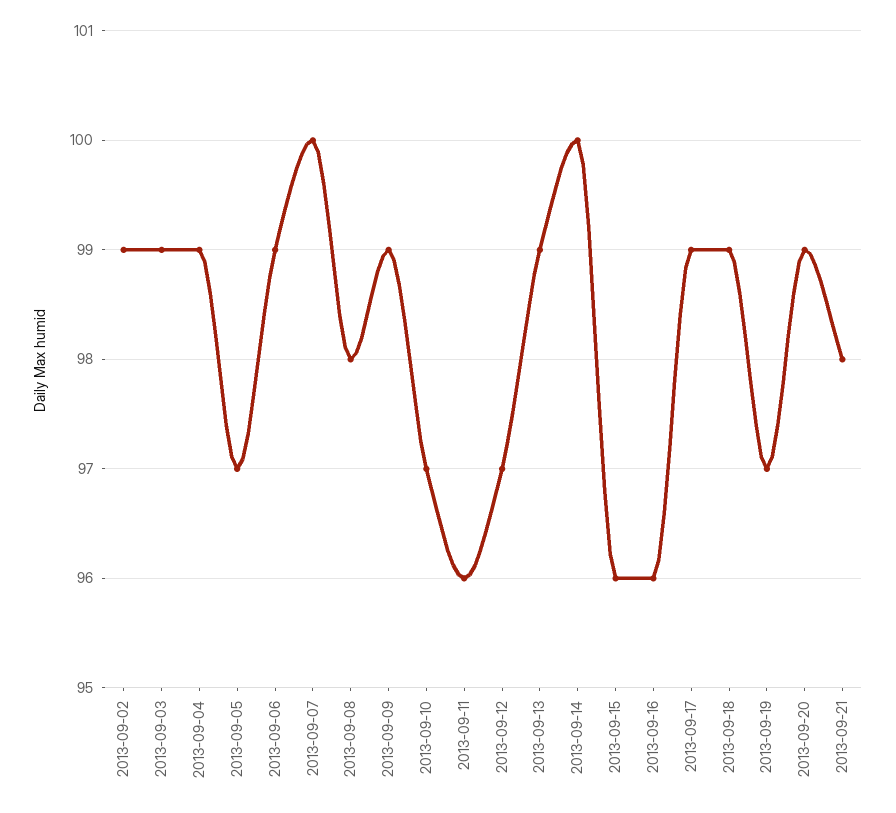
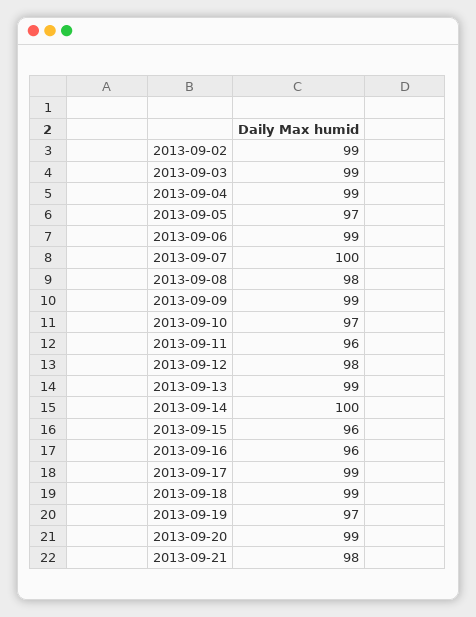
2013-09-12: 97 -> 98

